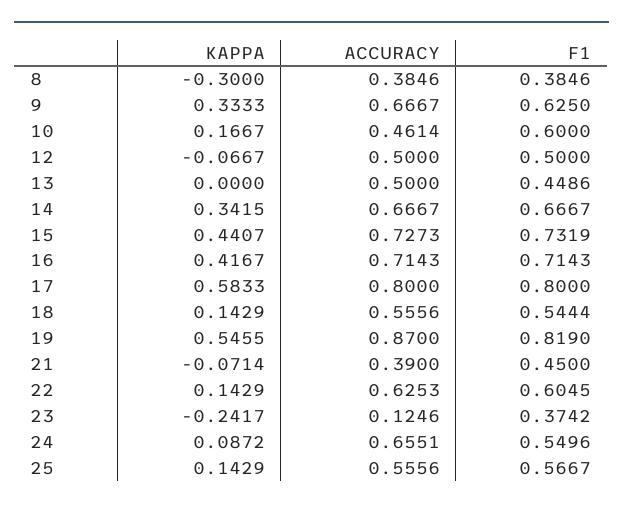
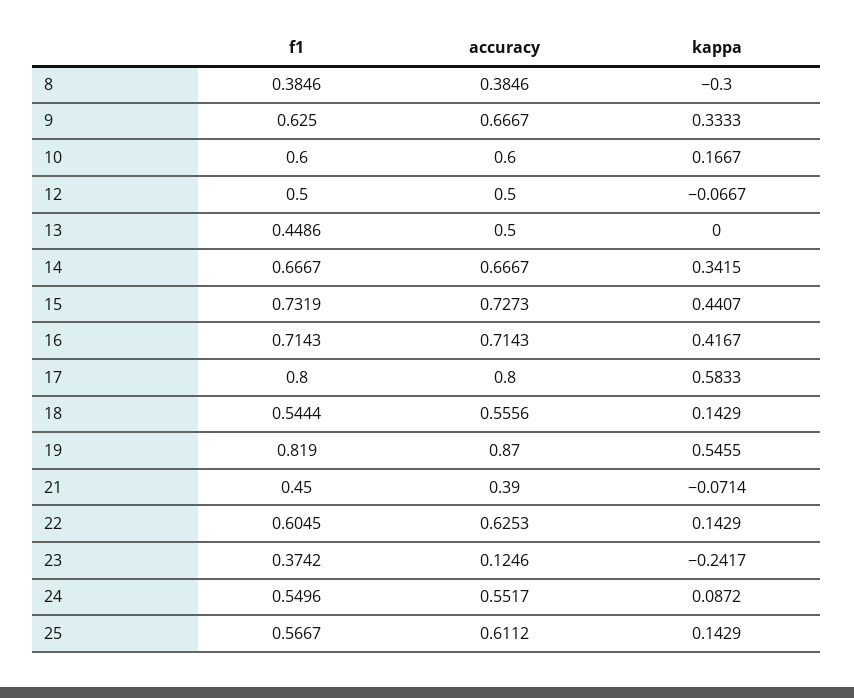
ACCURACY, 10: 0.4614 -> 0.6
ACCURACY, 24: 0.6551 -> 0.5517
ACCURACY, 25: 0.5556 -> 0.6112

